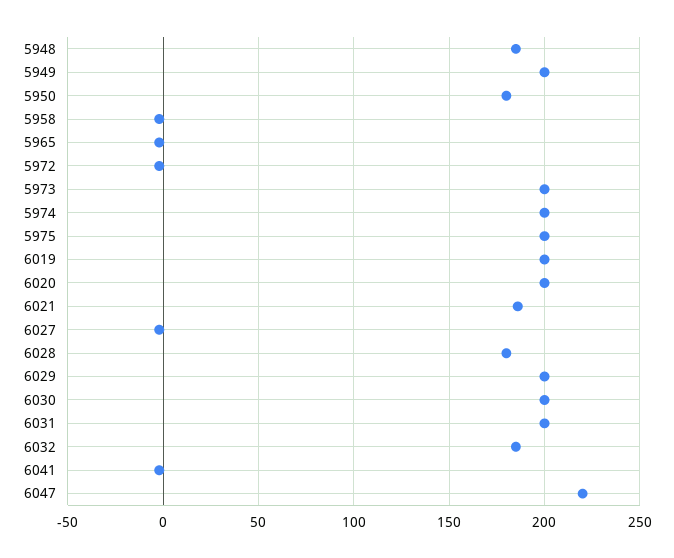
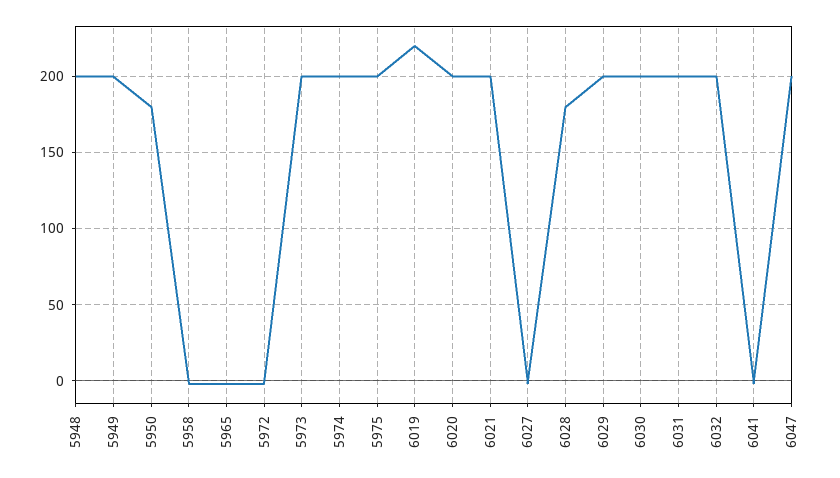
5948: 185 -> 200
6019: 200 -> 220
6021: 185 -> 200
6032: 185 -> 200
6047: 220 -> 200

